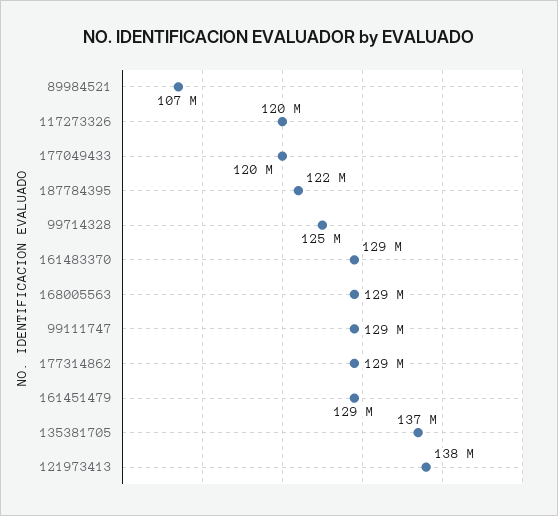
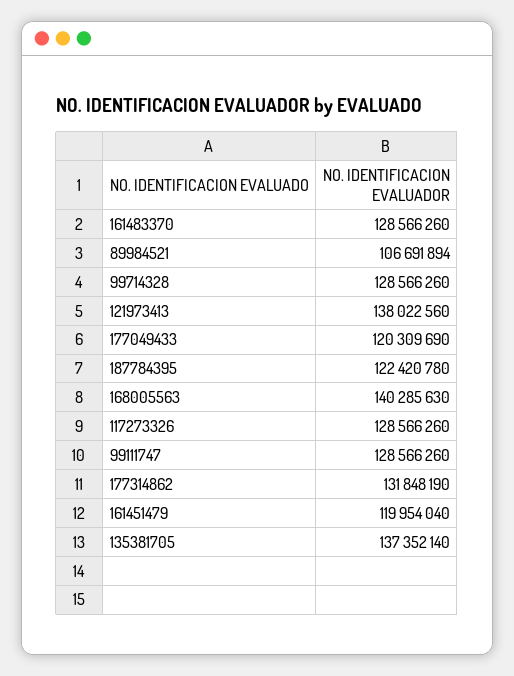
117273326: 120000000 -> 128566260
99714328: 125000000 -> 128566260
168005563: 129000000 -> 140285630
177314862: 129000000 -> 131848190
161451479: 129000000 -> 119954040

